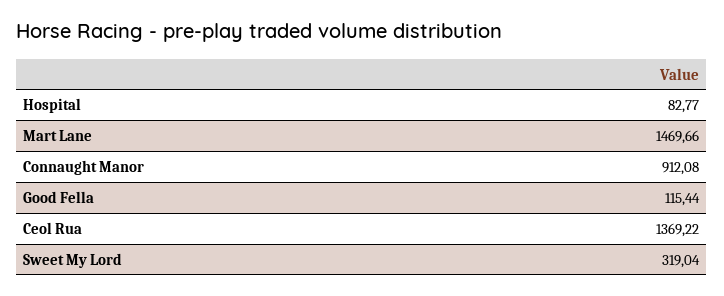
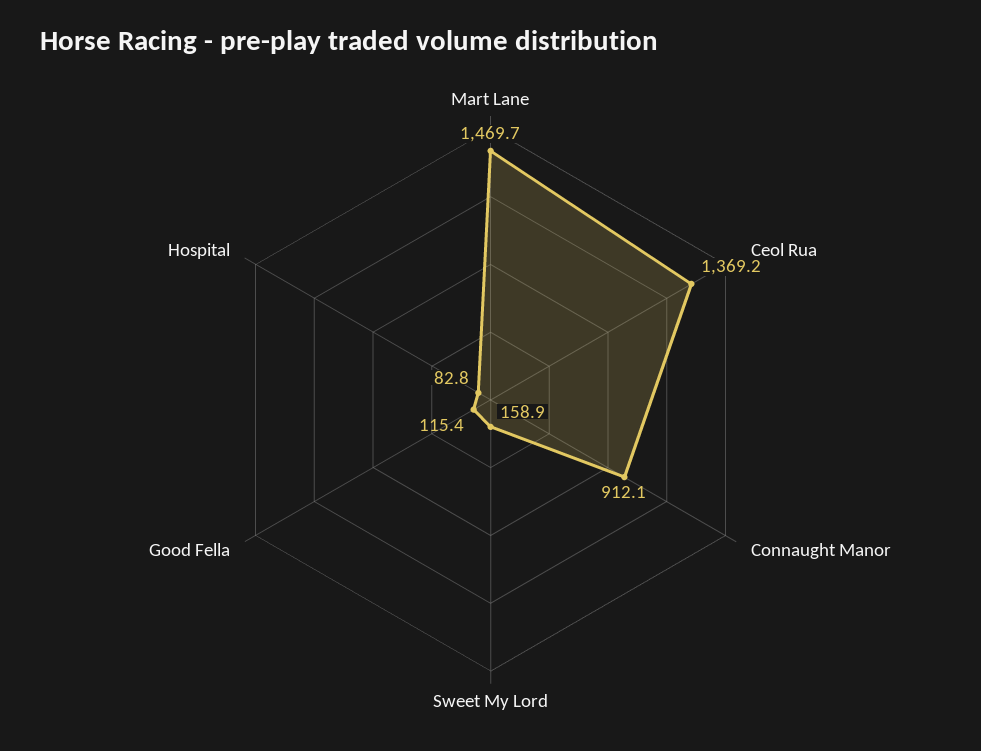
Sweet My Lord: 319.04 -> 158.9

